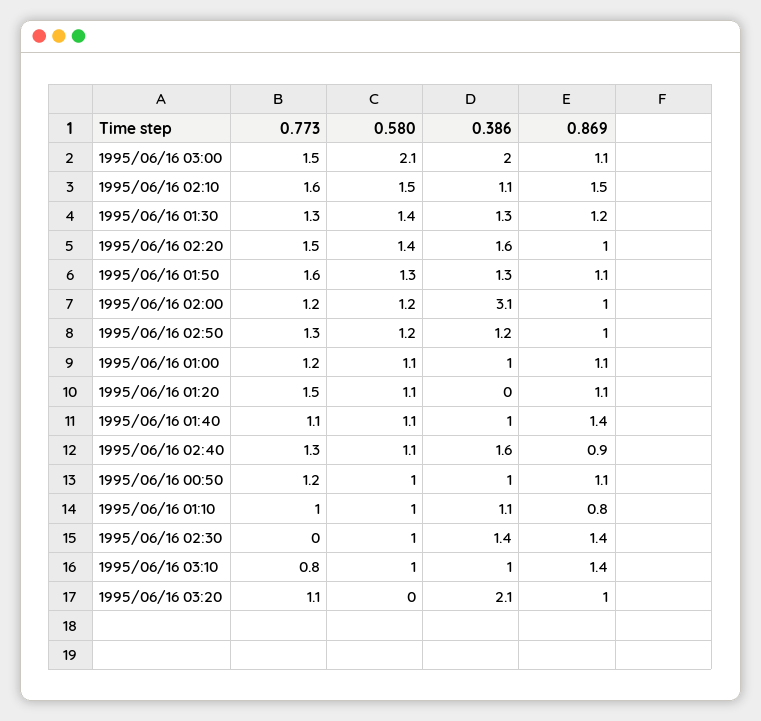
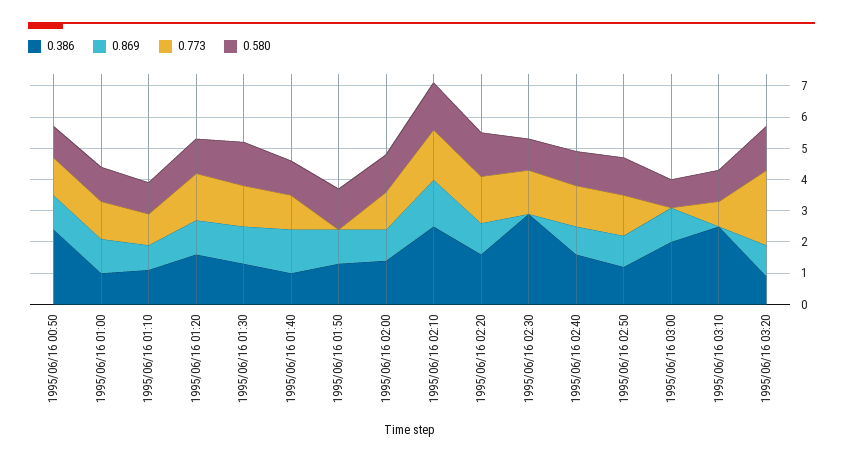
0.773, 1995/06/16 03:00: 1.5 -> 0
0.580, 1995/06/16 03:00: 2.1 -> 1
0.386, 1995/06/16 02:10: 1.1 -> 2.5
0.773, 1995/06/16 01:50: 1.6 -> 0
0.386, 1995/06/16 02:00: 3.1 -> 1.5
0.386, 1995/06/16 01:20: 0 -> 1.5
0.386, 1995/06/16 00:50: 1 -> 2.5
0.773, 1995/06/16 02:30: 0 -> 1.5
0.386, 1995/06/16 02:30: 1.4 -> 3
0.869, 1995/06/16 02:30: 1.4 -> 0
0.386, 1995/06/16 03:10: 1 -> 2.5
0.869, 1995/06/16 03:10: 1.4 -> 0
0.773, 1995/06/16 03:20: 1.1 -> 2.5
0.580, 1995/06/16 03:20: 0 -> 1.5
0.386, 1995/06/16 03:20: 2.1 -> 1

